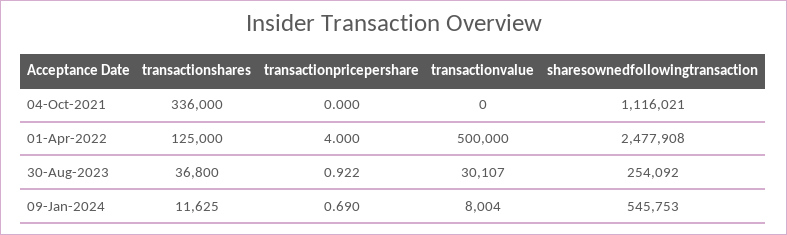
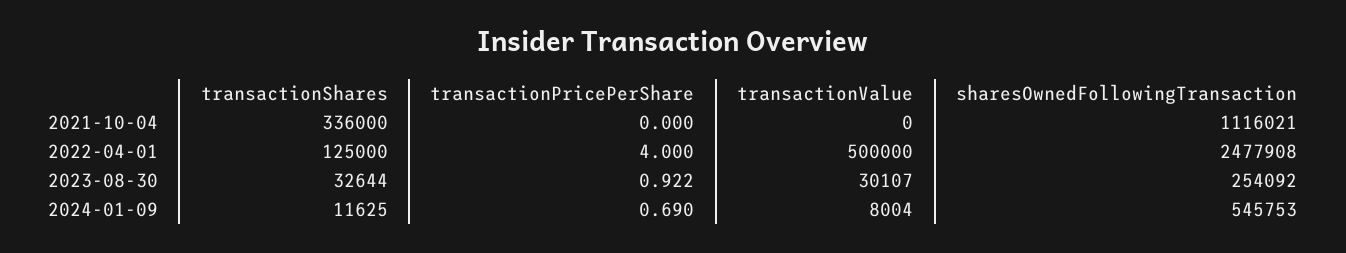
transactionshares, 30-Aug-2023: 36800 -> 32644

